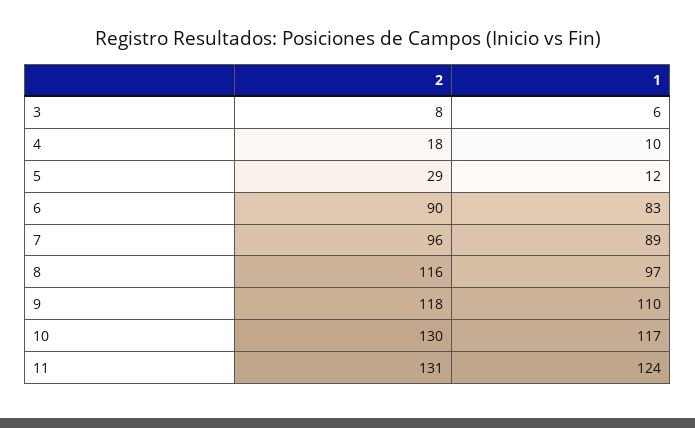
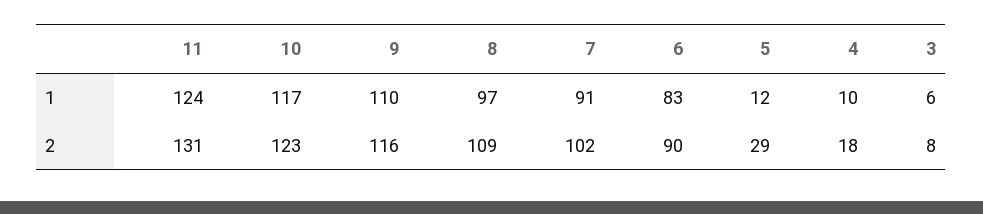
2, 7: 96 -> 102
1, 7: 89 -> 91
2, 8: 116 -> 109
2, 9: 118 -> 116
2, 10: 130 -> 123

